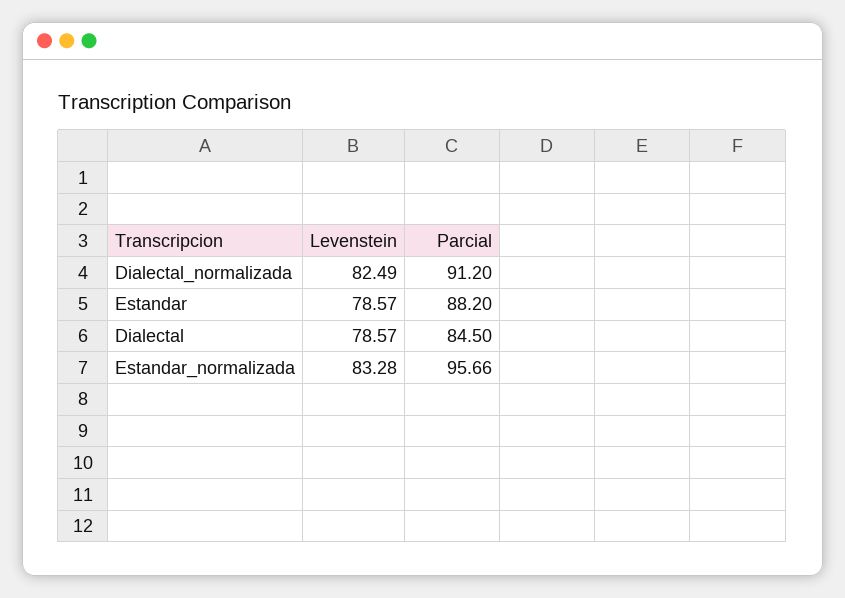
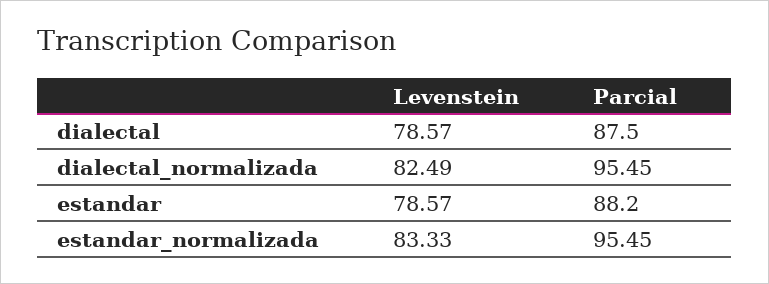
Parcial, Dialectal_normalizada: 91.2 -> 95.45
Parcial, Dialectal: 84.5 -> 87.5
Levenstein, Estandar_normalizada: 83.28 -> 83.33
Parcial, Estandar_normalizada: 95.66 -> 95.45

